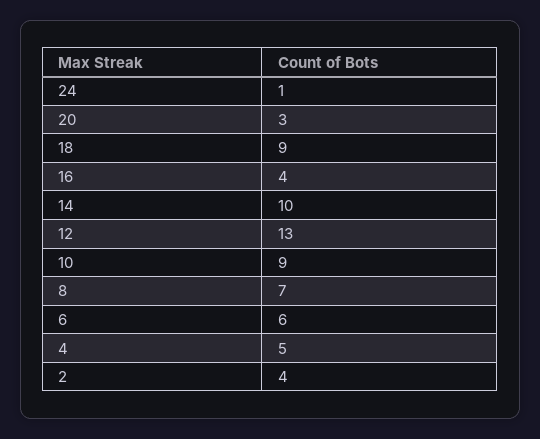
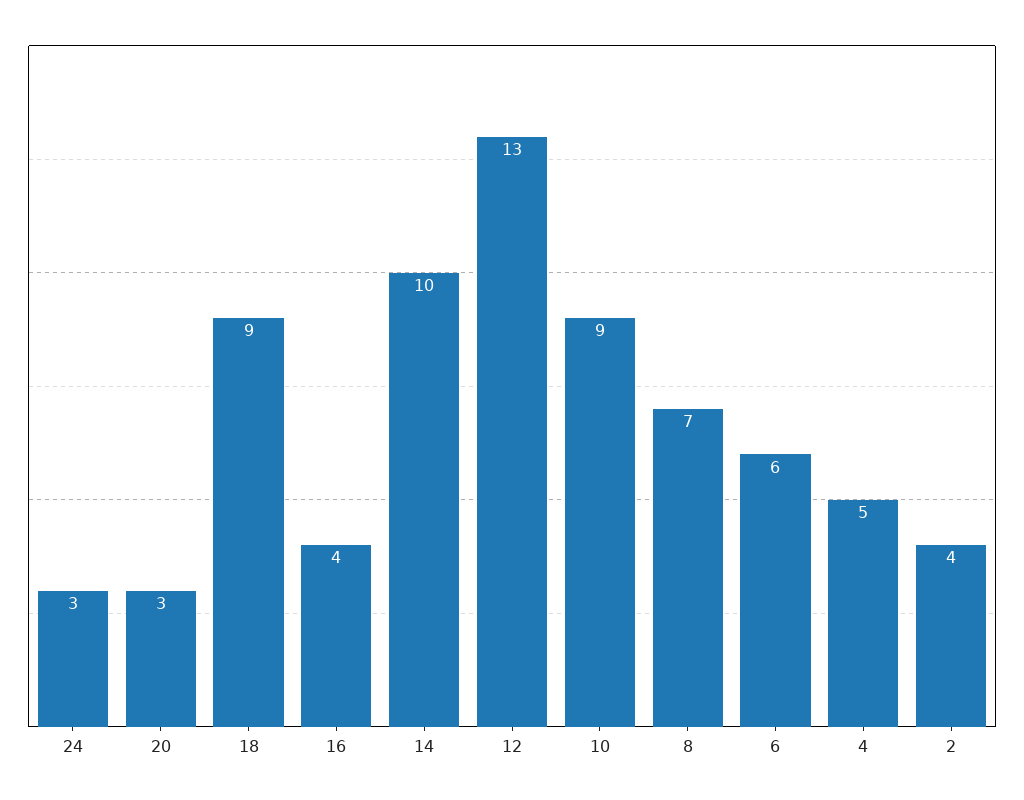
24: 1 -> 3

